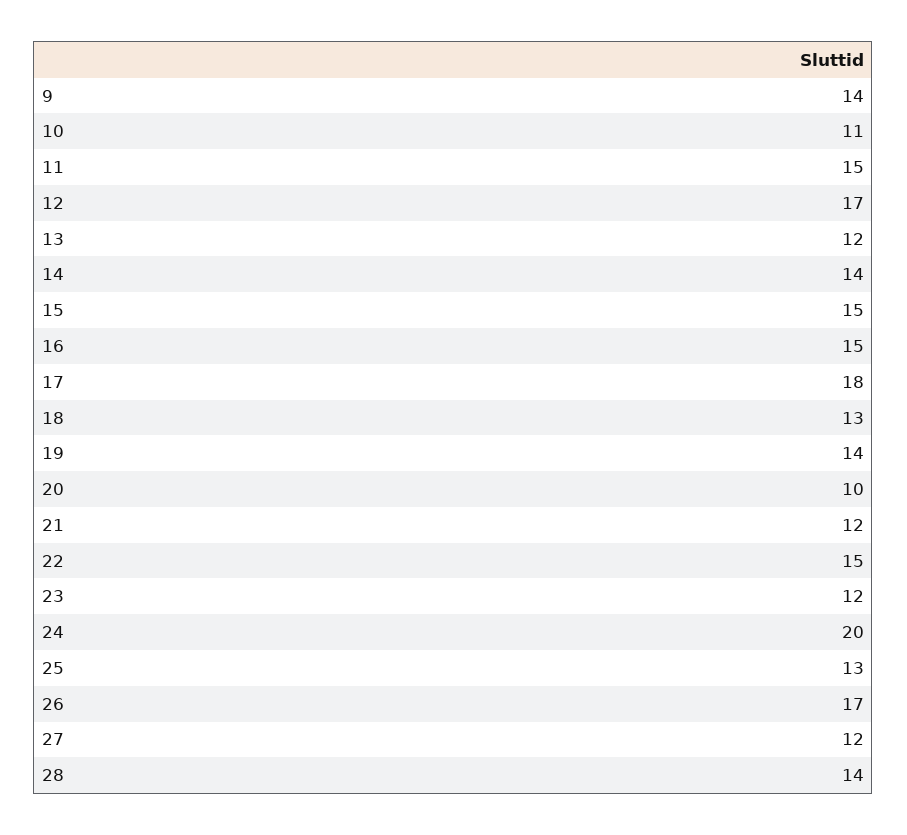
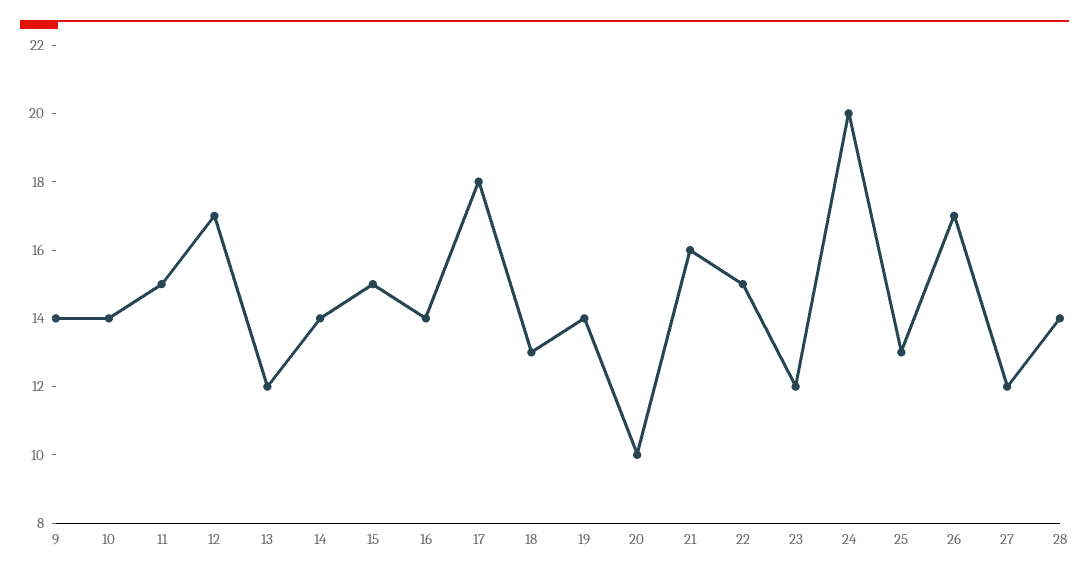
10: 11 -> 14
16: 15 -> 14
21: 12 -> 16

